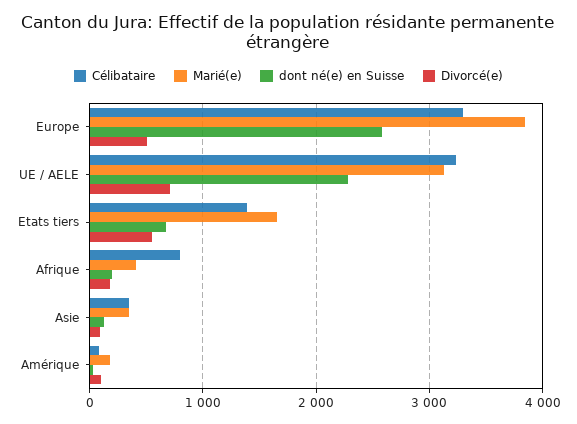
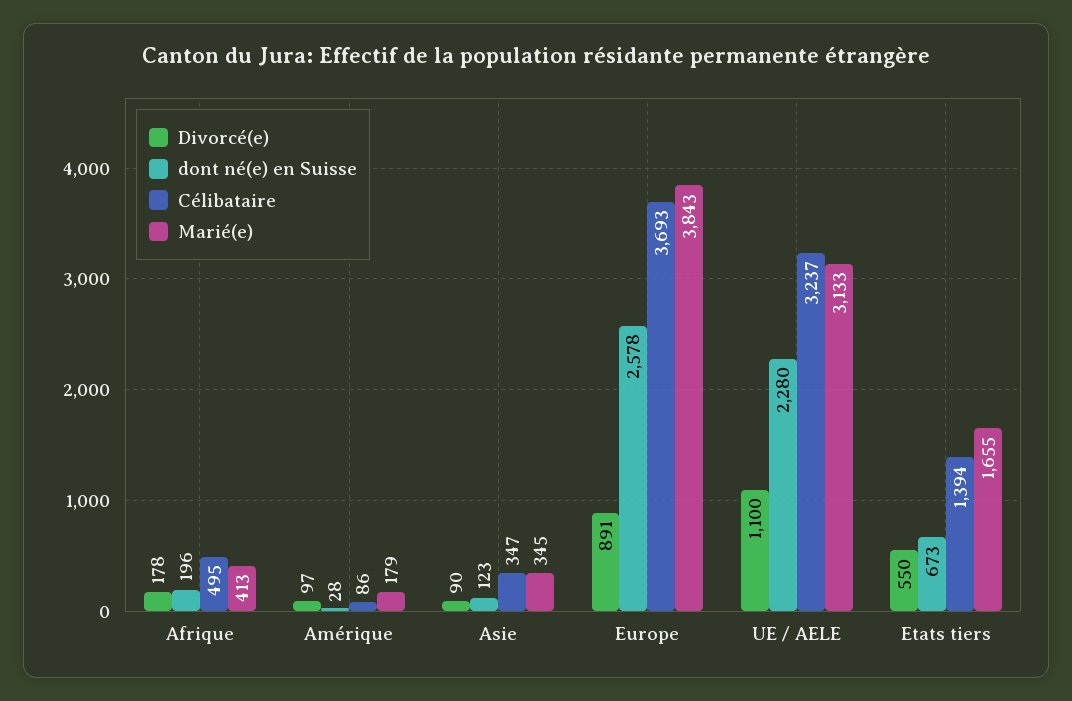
Célibataire, Europe: 3300 -> 3693
Divorcé(e), Europe: 500 -> 891
Divorcé(e), UE / AELE: 700 -> 1100
Célibataire, Afrique: 800 -> 495

